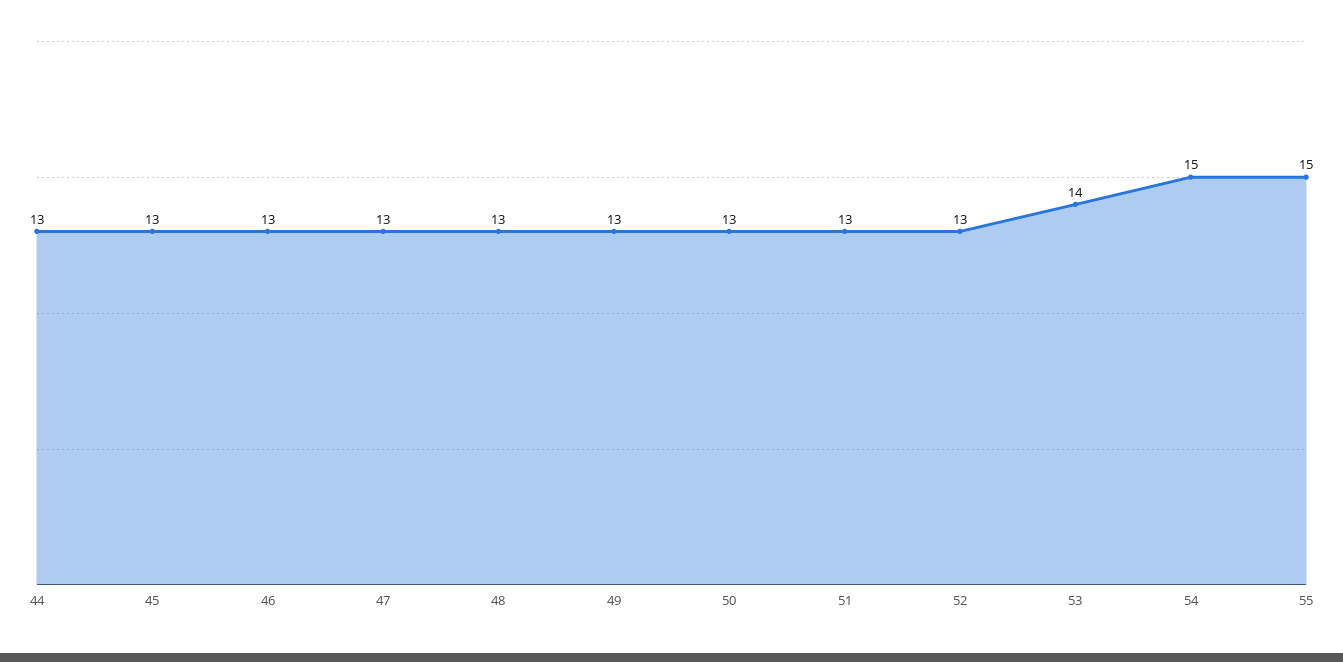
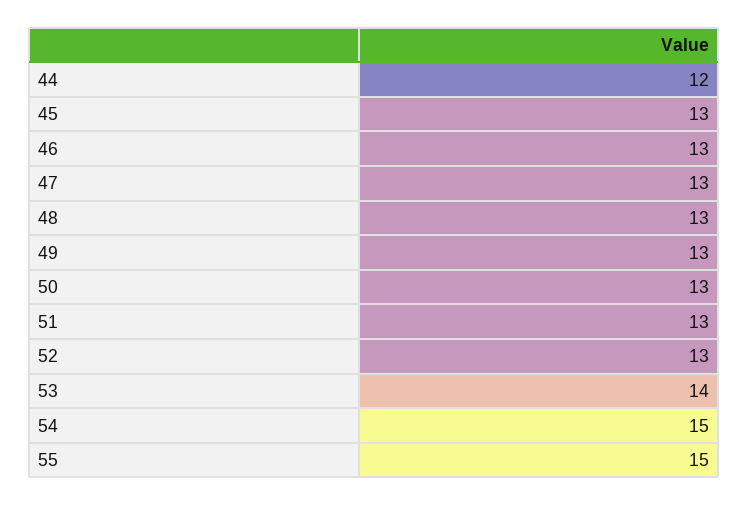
44: 13 -> 12

